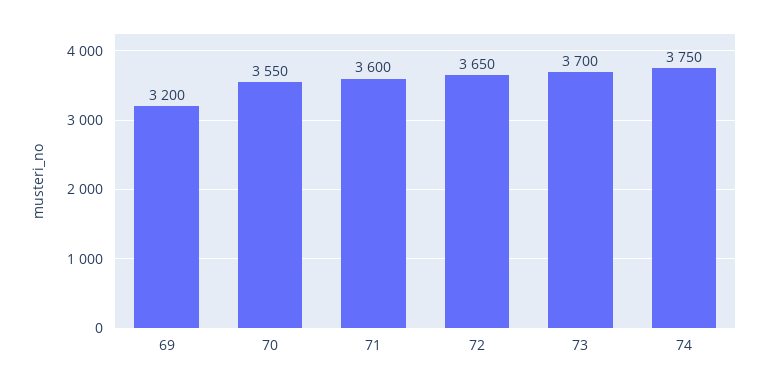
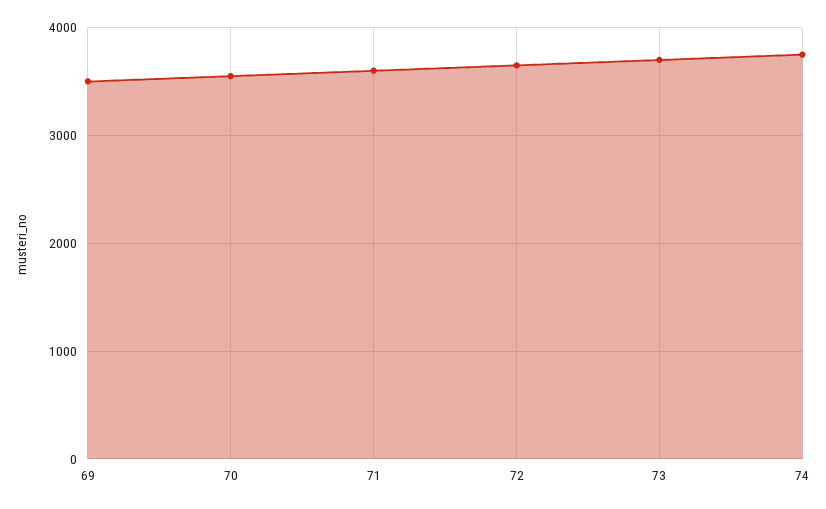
69: 3200 -> 3500

